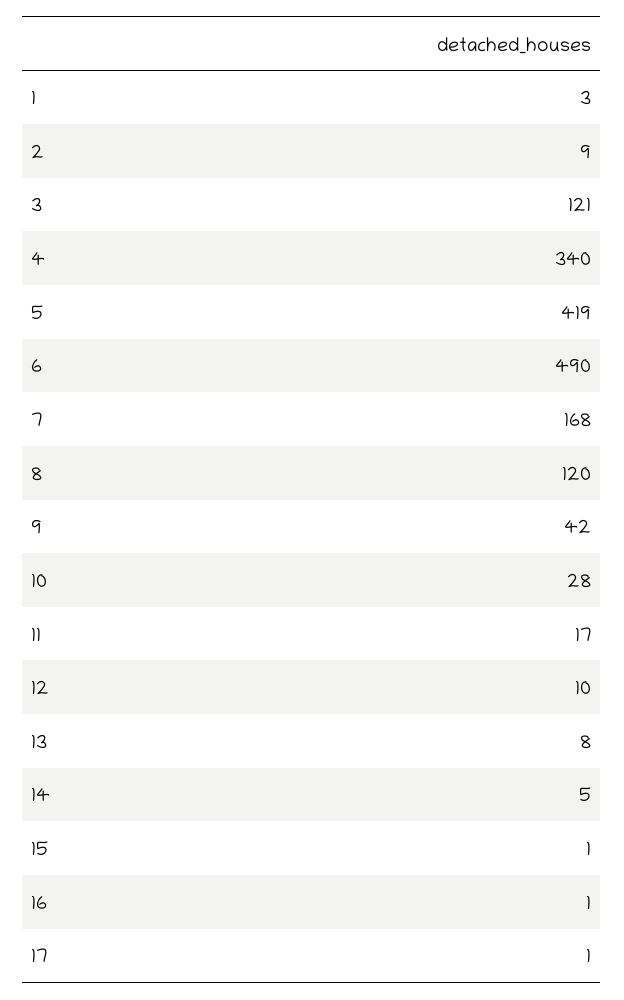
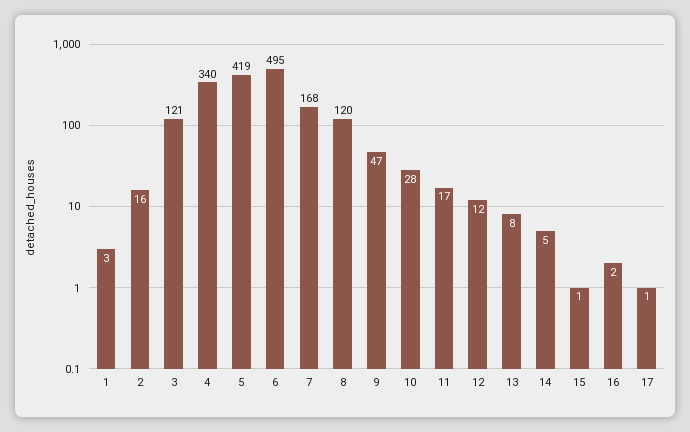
2: 9 -> 16
6: 490 -> 495
9: 42 -> 47
12: 10 -> 12
16: 1 -> 2

